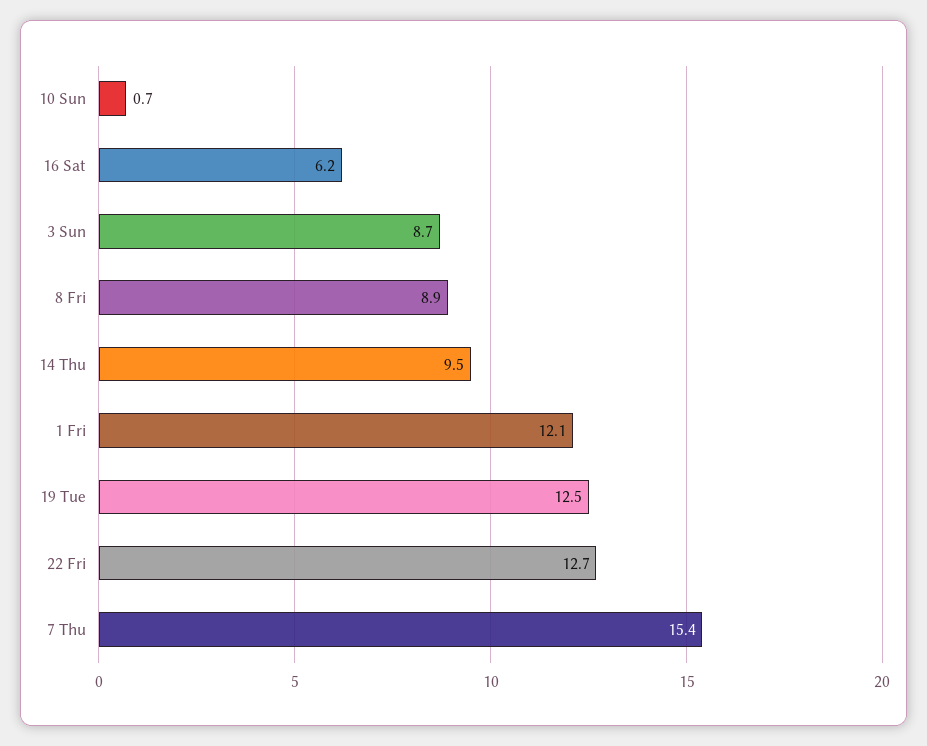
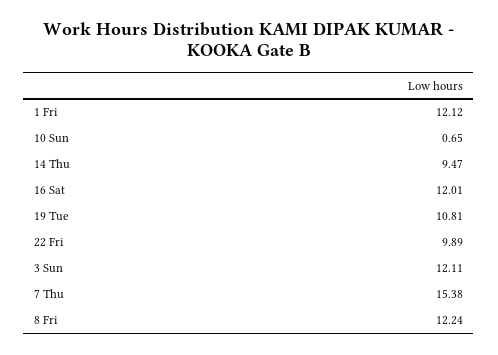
16 Sat: 6.2 -> 12.01
3 Sun: 8.7 -> 12.11
8 Fri: 8.9 -> 12.24
19 Tue: 12.5 -> 10.81
22 Fri: 12.7 -> 9.89

